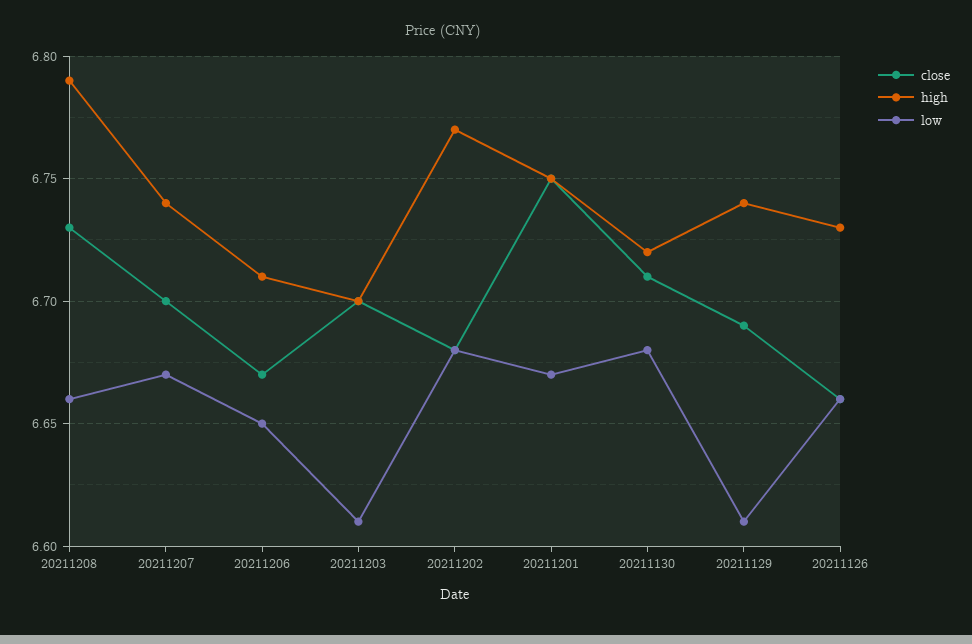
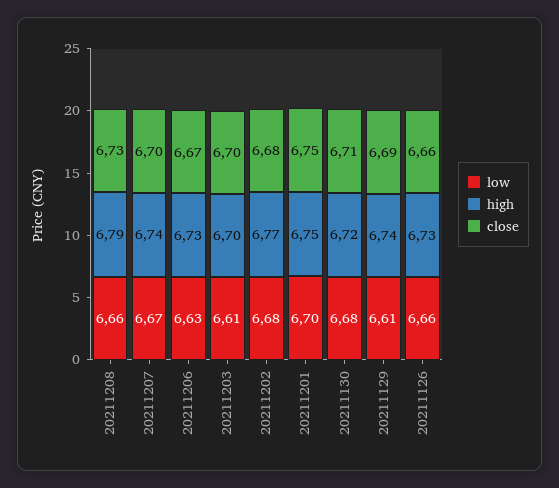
high, 20211206: 6.71 -> 6.73
low, 20211206: 6.65 -> 6.63
low, 20211201: 6.67 -> 6.7

